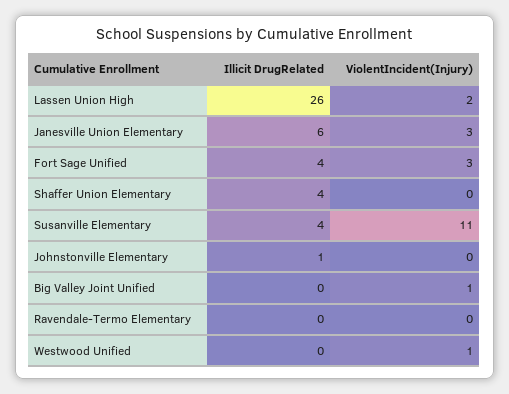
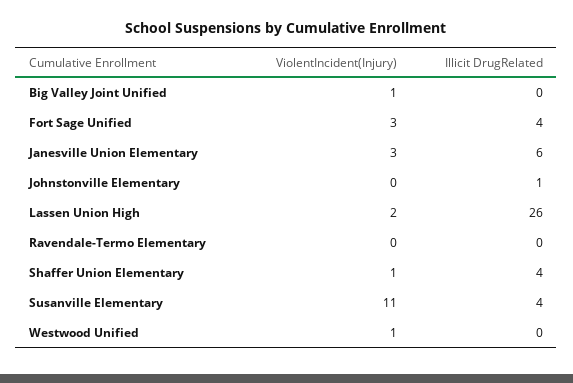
ViolentIncident(Injury), Shaffer Union Elementary: 0 -> 1

